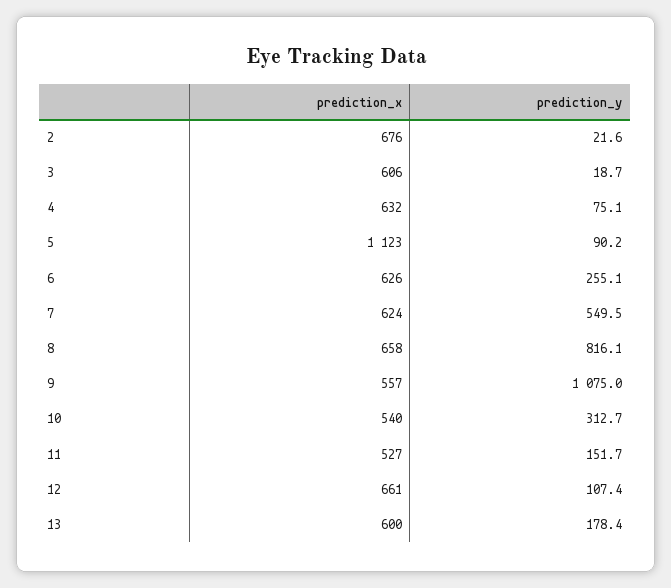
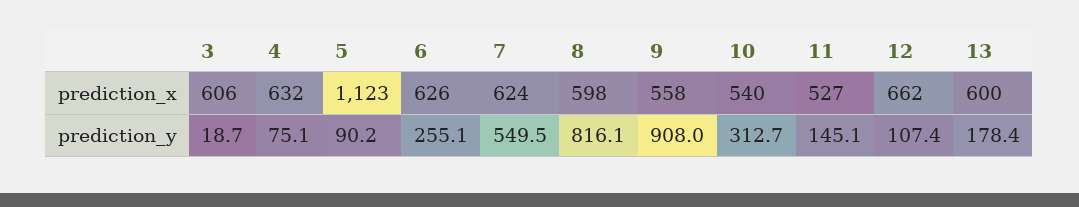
prediction_x, 2: 676 -> none
prediction_y, 2: 21.6 -> none
prediction_x, 8: 658 -> 598
prediction_x, 9: 557 -> 558
prediction_y, 9: 1075 -> 908
prediction_y, 11: 151.7 -> 145.1
prediction_x, 12: 661 -> 662

